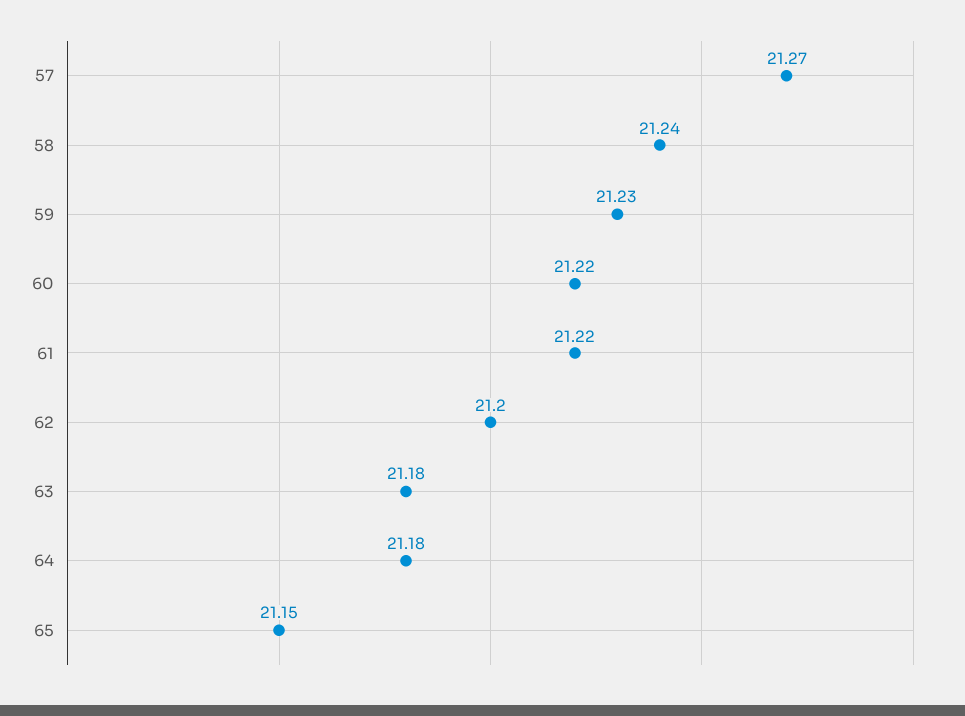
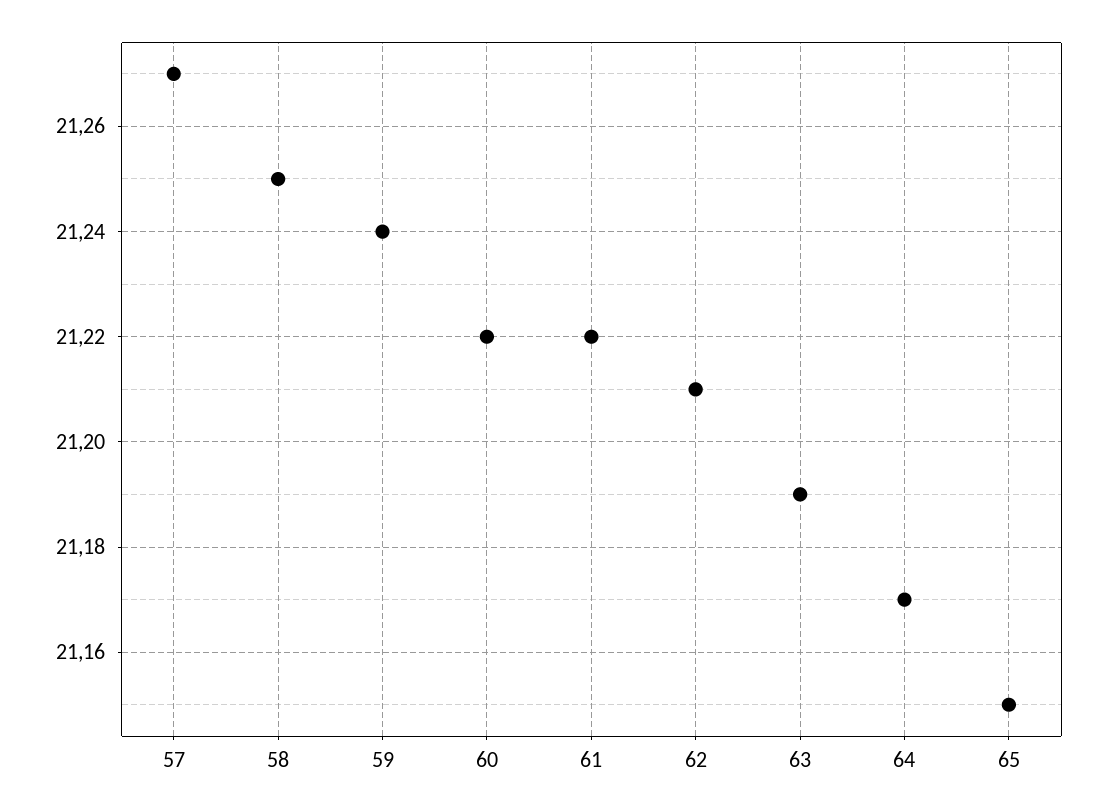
58: 21.24 -> 21.25
59: 21.23 -> 21.24
62: 21.2 -> 21.21
63: 21.18 -> 21.19
64: 21.18 -> 21.17

